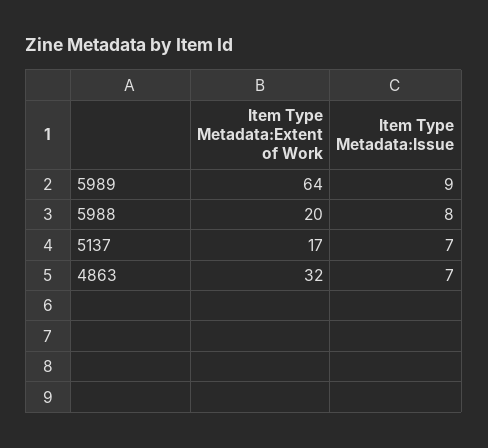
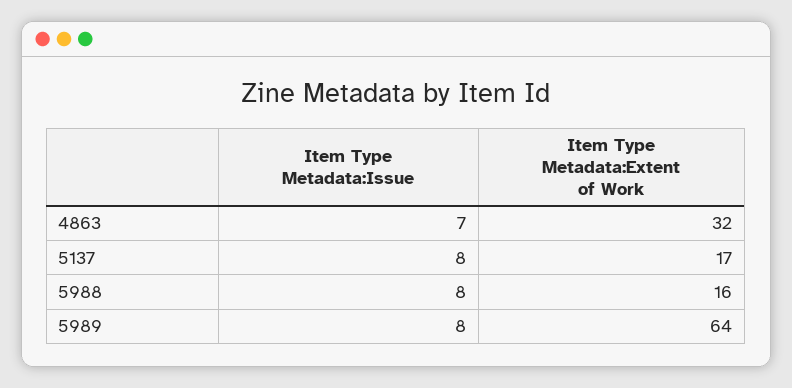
Item Type Metadata:Issue, 5989: 9 -> 8
Item Type Metadata:Extent of Work, 5988: 20 -> 16
Item Type Metadata:Issue, 5137: 7 -> 8

